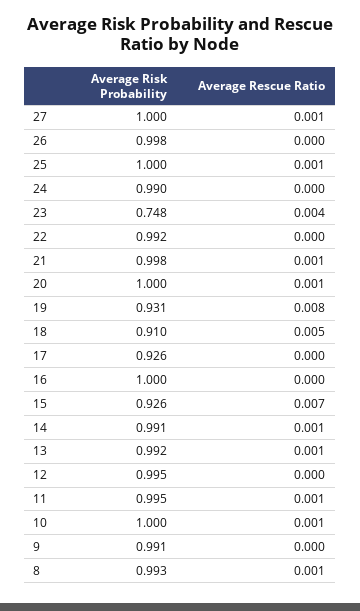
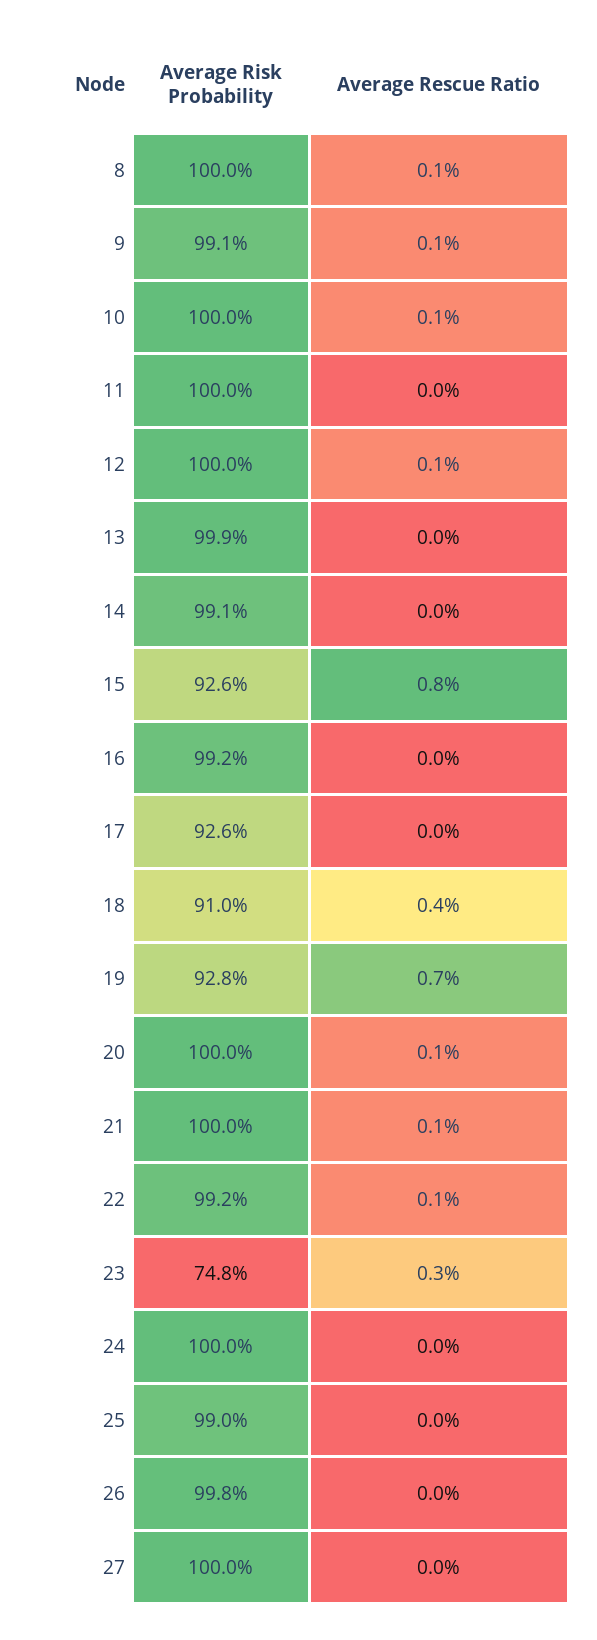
Average Rescue Ratio, 27: 0.001 -> 0
Average Risk Probability, 25: 1 -> 0.99
Average Rescue Ratio, 25: 0.001 -> 0
Average Risk Probability, 24: 0.99 -> 1
Average Rescue Ratio, 23: 0.004 -> 0.003
Average Rescue Ratio, 22: 0 -> 0.001
Average Risk Probability, 21: 0.998 -> 1
Average Risk Probability, 19: 0.931 -> 0.928
Average Rescue Ratio, 19: 0.008 -> 0.007
Average Rescue Ratio, 18: 0.005 -> 0.004
Average Risk Probability, 16: 1 -> 0.992
Average Rescue Ratio, 15: 0.007 -> 0.008
Average Rescue Ratio, 14: 0.001 -> 0
Average Risk Probability, 13: 0.992 -> 0.999
Average Rescue Ratio, 13: 0.001 -> 0
Average Risk Probability, 12: 0.995 -> 1
Average Rescue Ratio, 12: 0 -> 0.001
Average Risk Probability, 11: 0.995 -> 1
Average Rescue Ratio, 11: 0.001 -> 0
Average Rescue Ratio, 9: 0 -> 0.001
Average Risk Probability, 8: 0.993 -> 1

